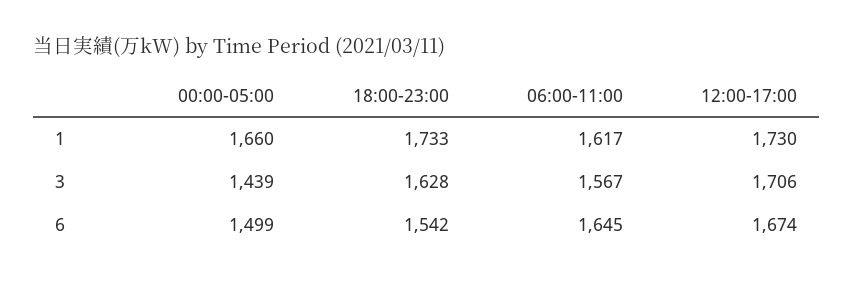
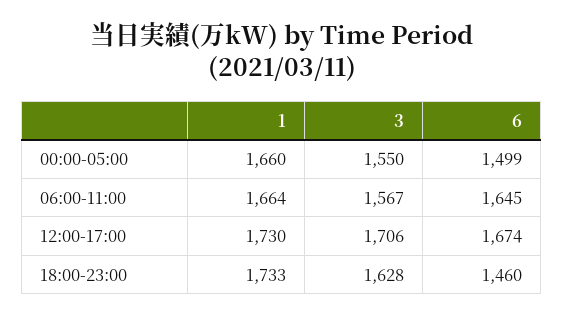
06:00-11:00, 1: 1617 -> 1664
00:00-05:00, 3: 1439 -> 1550
18:00-23:00, 6: 1542 -> 1460

